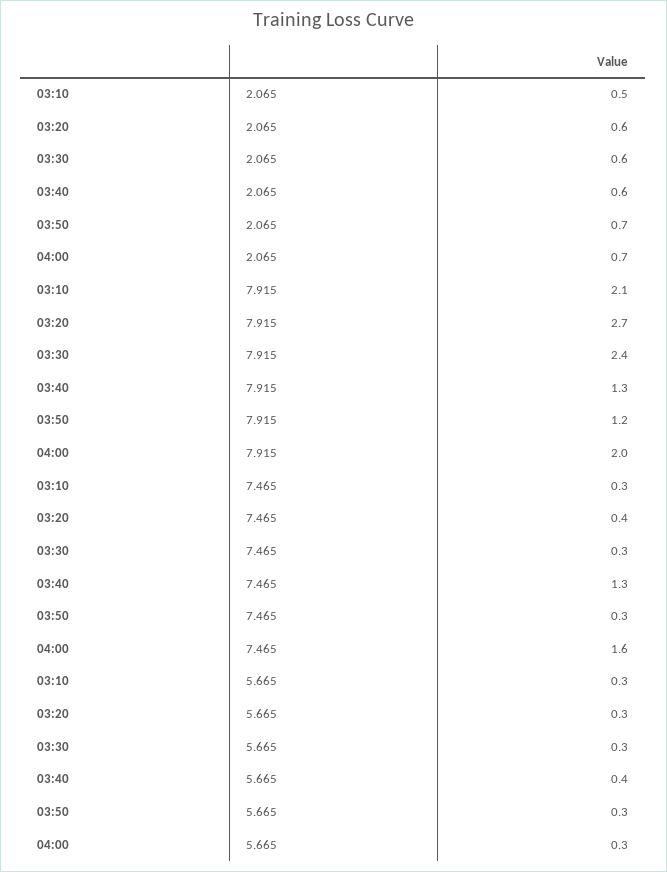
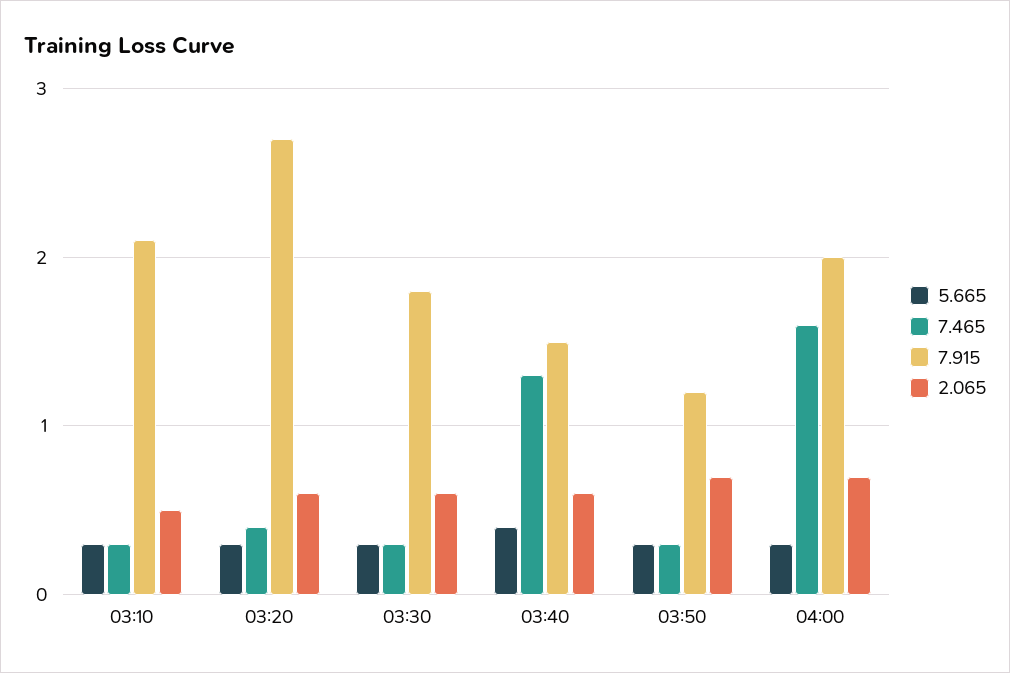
7.915, 03:30: 2.4 -> 1.8
7.915, 03:40: 1.3 -> 1.5

